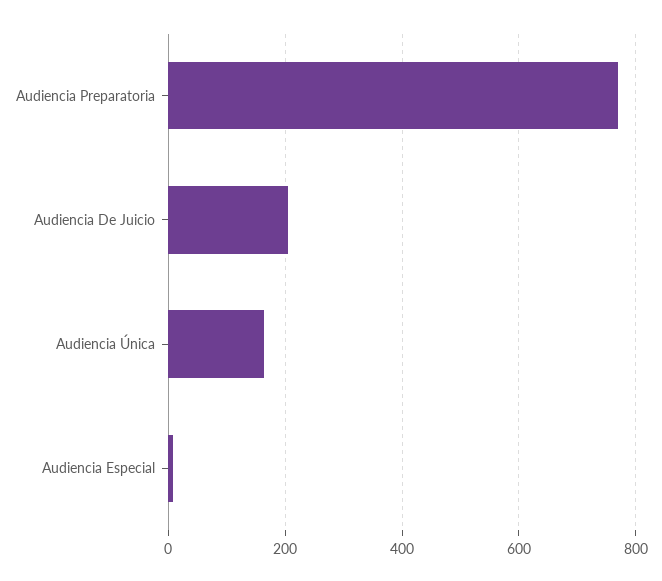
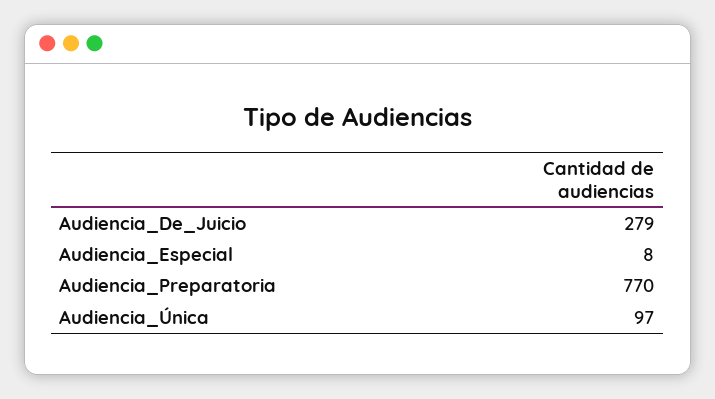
Audiencia De Juicio: 200 -> 279
Audiencia Única: 160 -> 97

